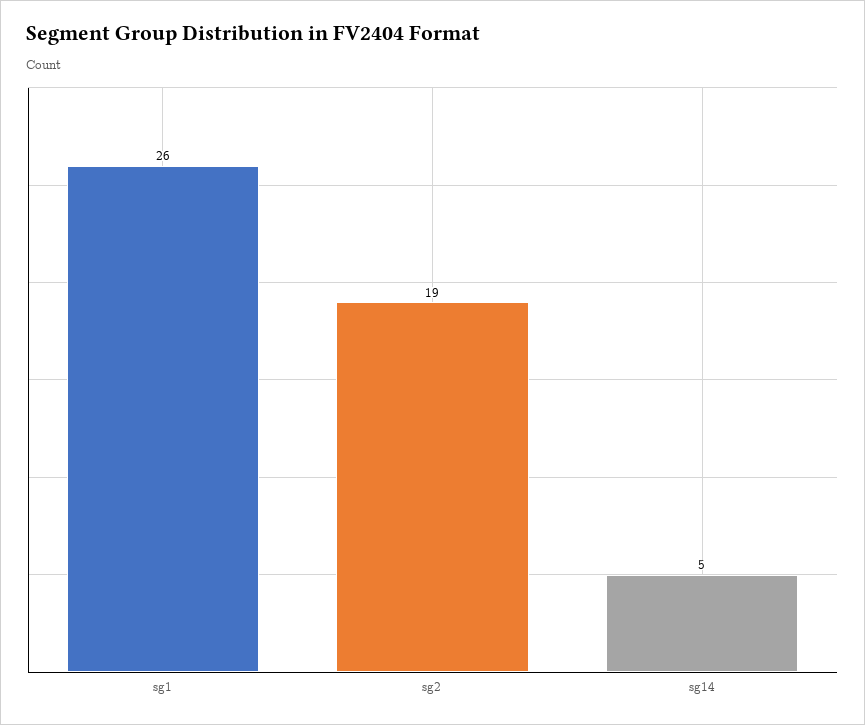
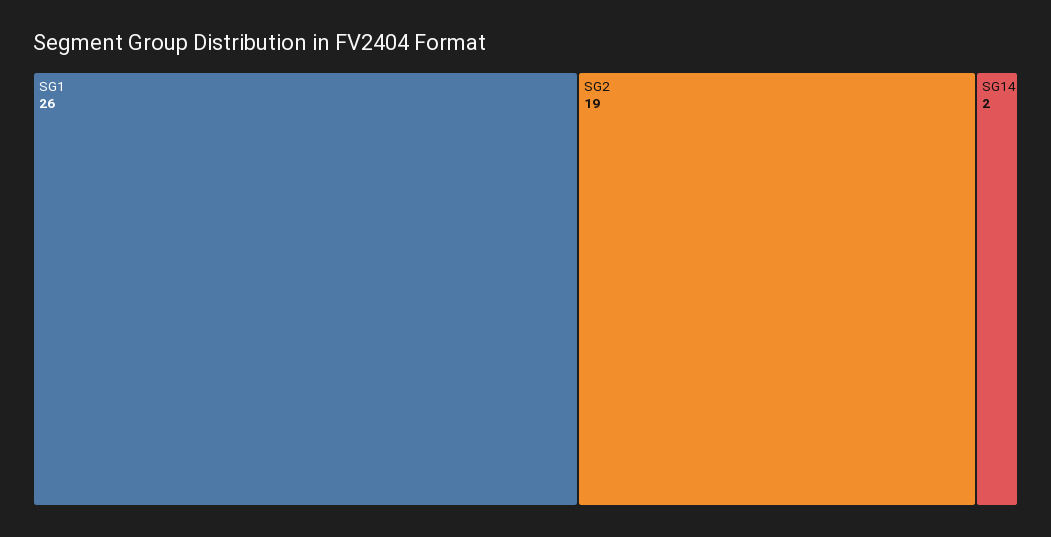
sg14: 5 -> 2

